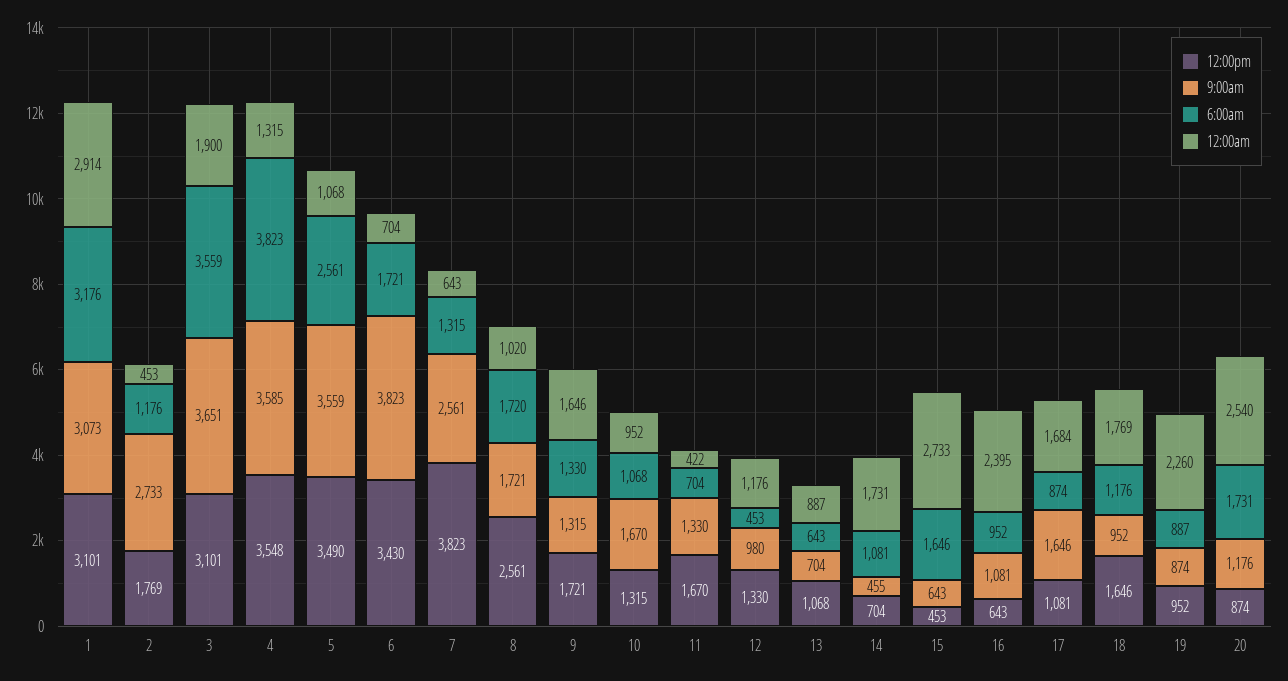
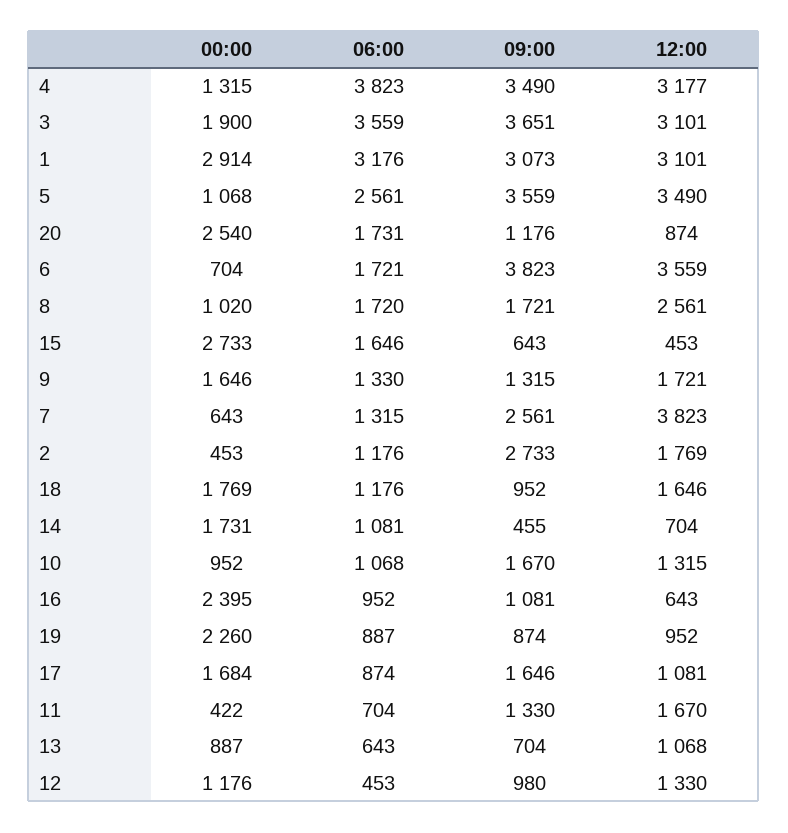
12:00pm, 4: 3548 -> 3177
9:00am, 4: 3585 -> 3490
12:00pm, 6: 3430 -> 3559

